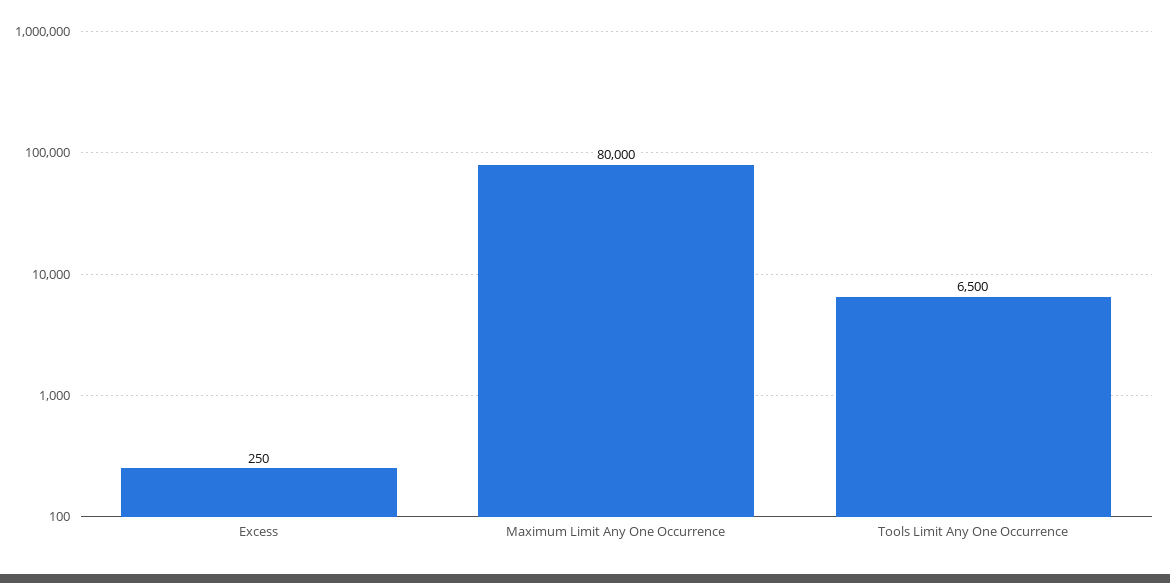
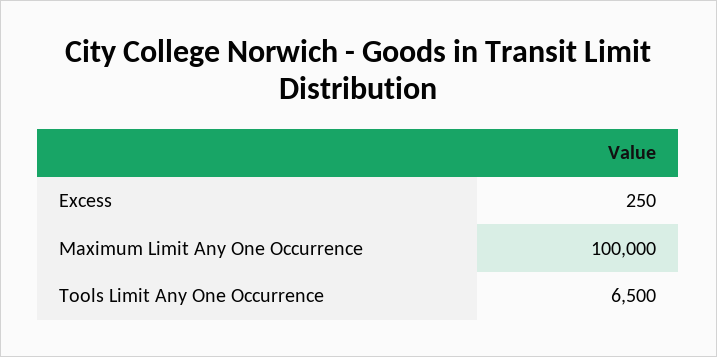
Maximum Limit Any One Occurrence: 80000 -> 100000

